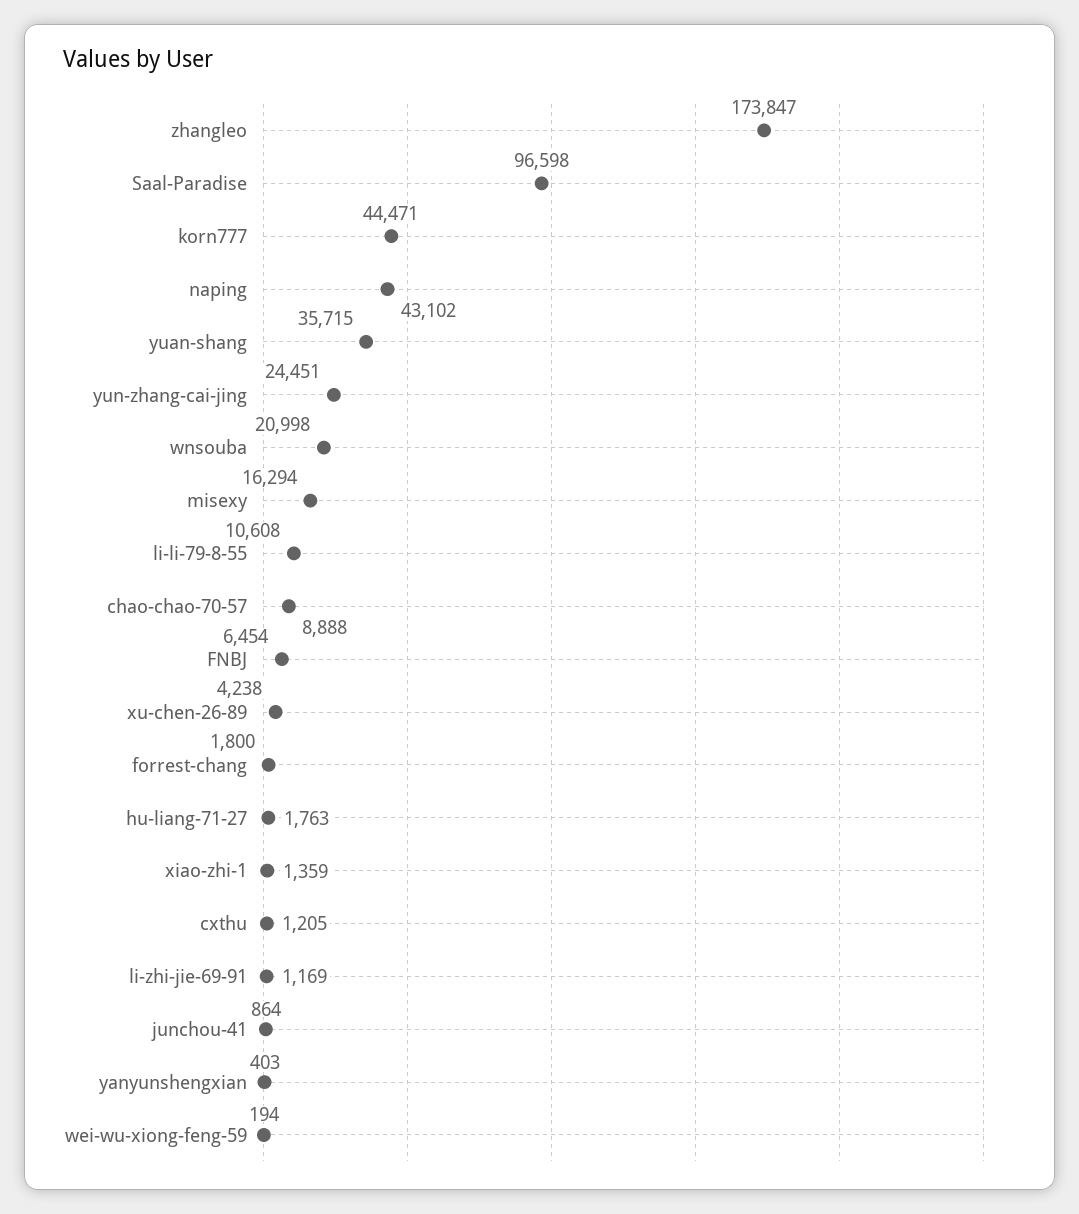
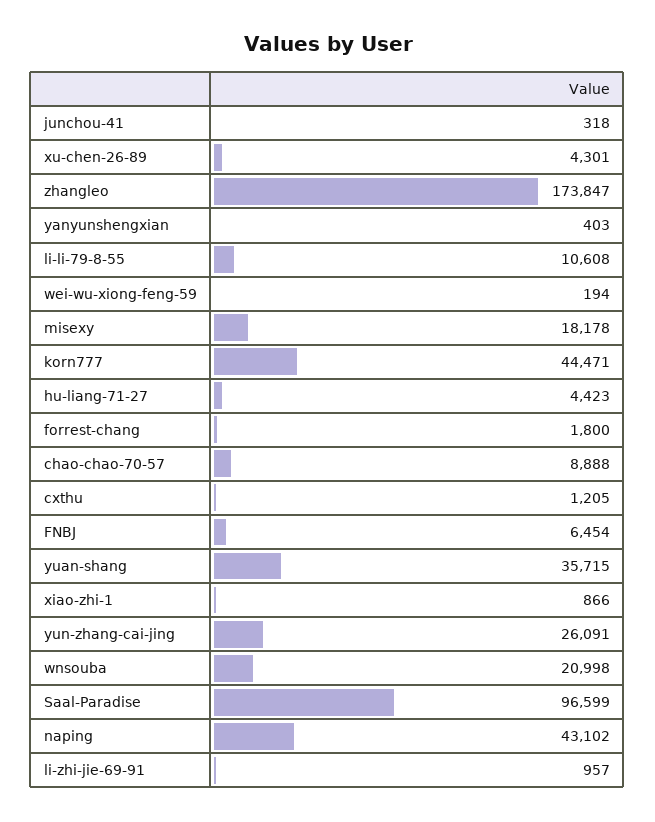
Saal-Paradise: 96598 -> 96599
yun-zhang-cai-jing: 24451 -> 26091
misexy: 16294 -> 18178
xu-chen-26-89: 4238 -> 4301
hu-liang-71-27: 1763 -> 4423
xiao-zhi-1: 1359 -> 866
li-zhi-jie-69-91: 1169 -> 957
junchou-41: 864 -> 318

